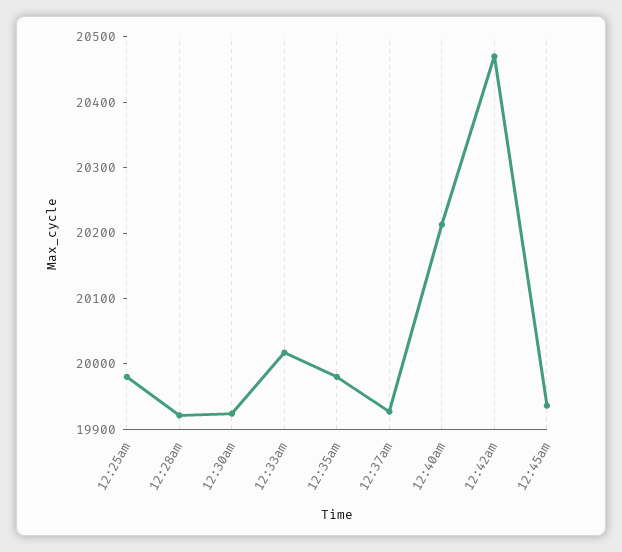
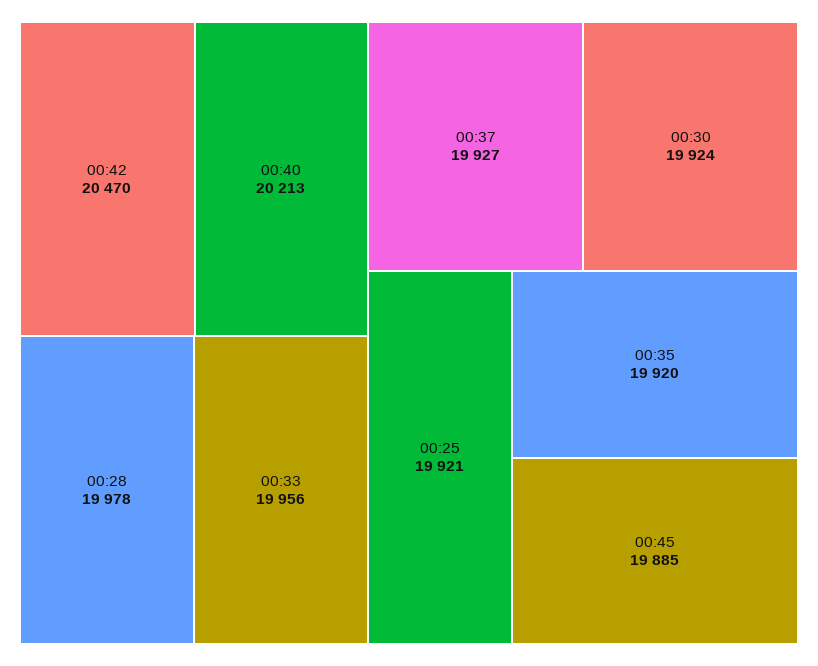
12:25am: 19980 -> 19921
12:28am: 19920 -> 19978
12:33am: 20020 -> 19956
12:35am: 19980 -> 19920
12:45am: 19940 -> 19885

